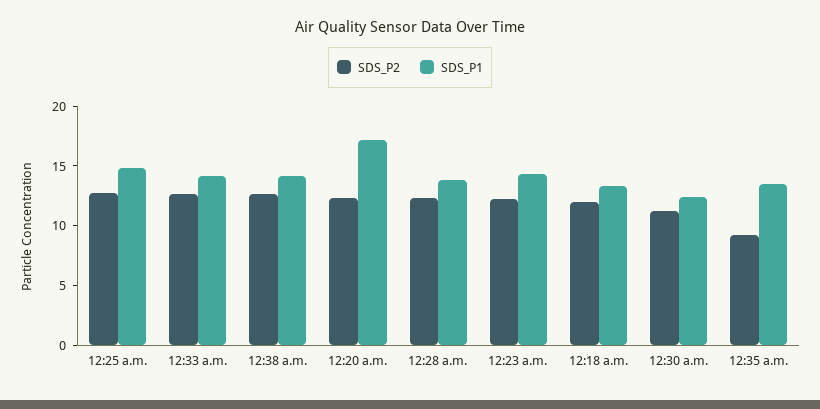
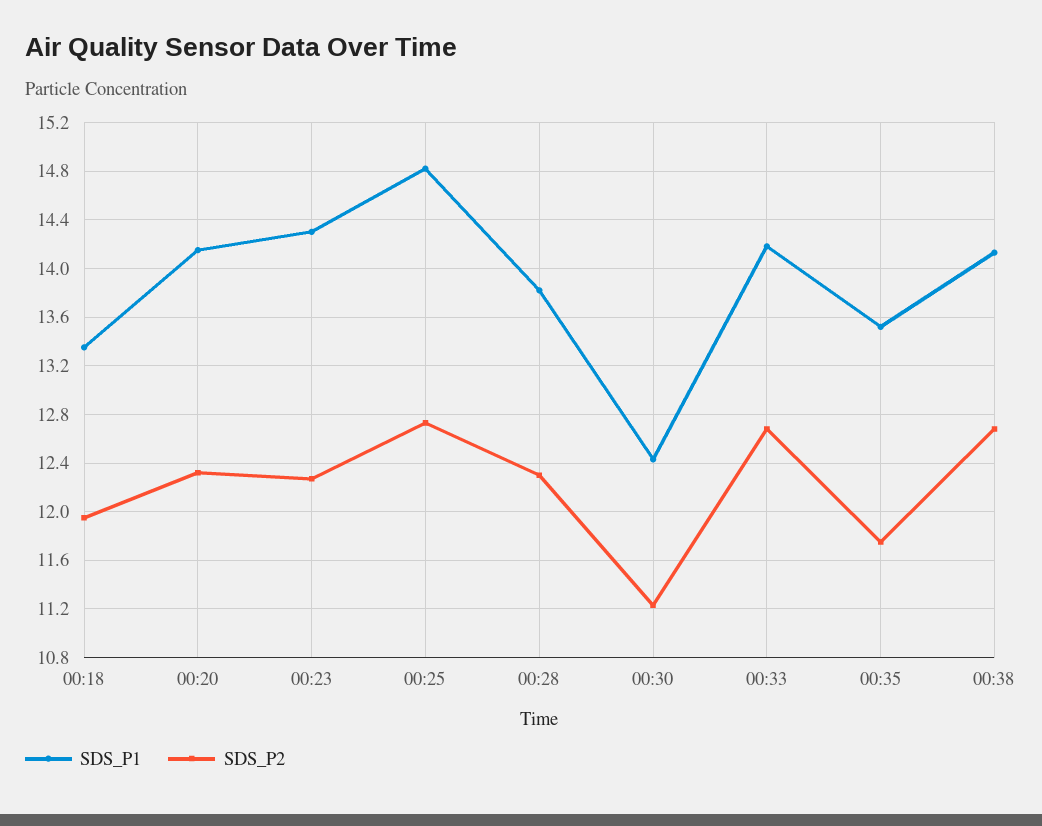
SDS_P1, 12:20 a.m.: 17 -> 14.15
SDS_P2, 12:35 a.m.: 9 -> 11.75

